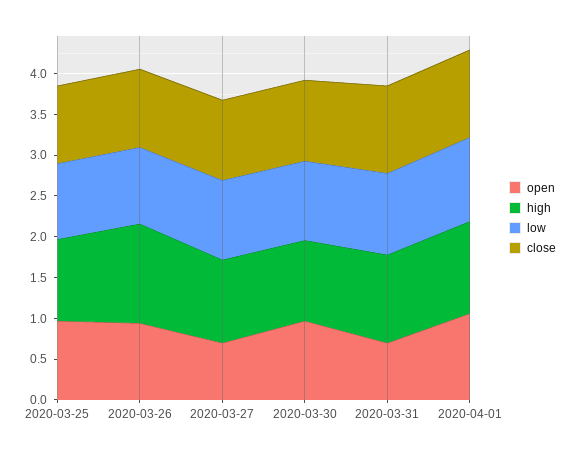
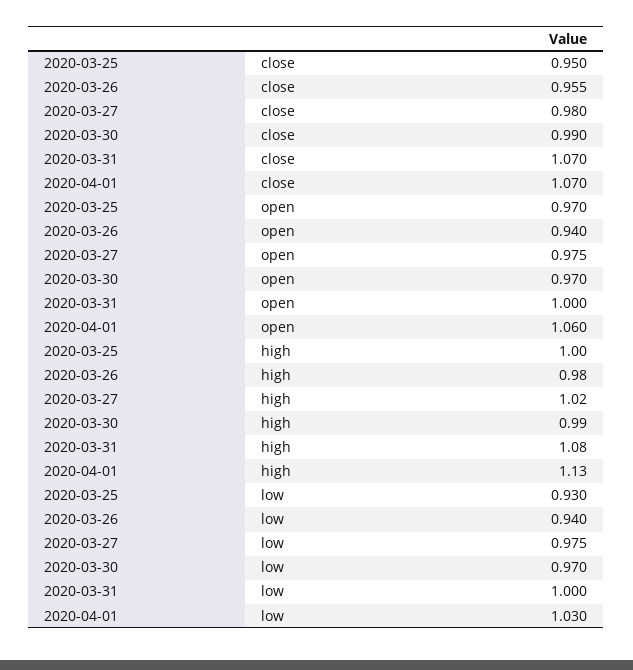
high, 2020-03-26: 1.2 -> 0.98
open, 2020-03-27: 0.7 -> 0.975
open, 2020-03-31: 0.7 -> 1

